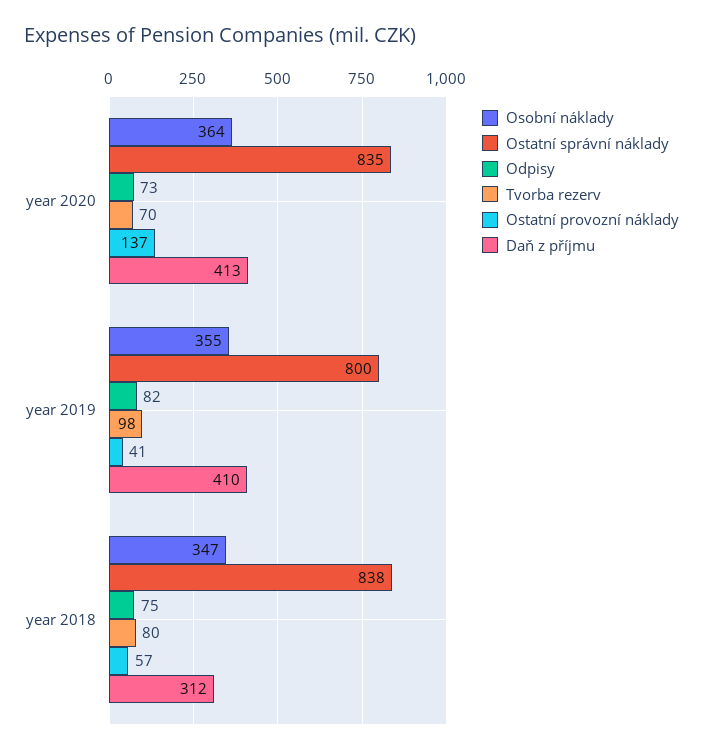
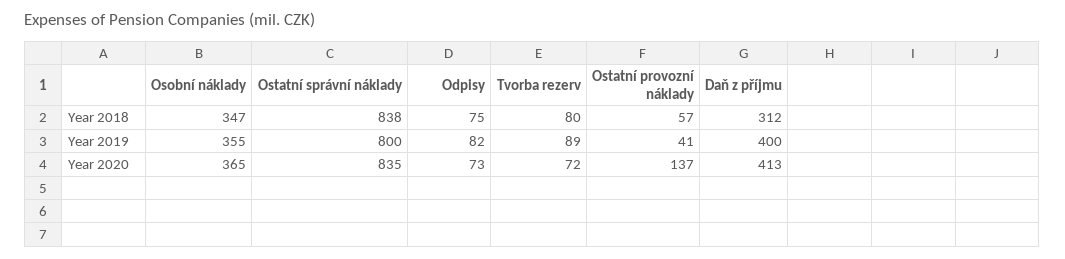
Osobní náklady, year 2020: 364 -> 365
Tvorba rezerv, year 2020: 70 -> 72
Tvorba rezerv, year 2019: 98 -> 89
Daň z příjmu, year 2019: 410 -> 400

